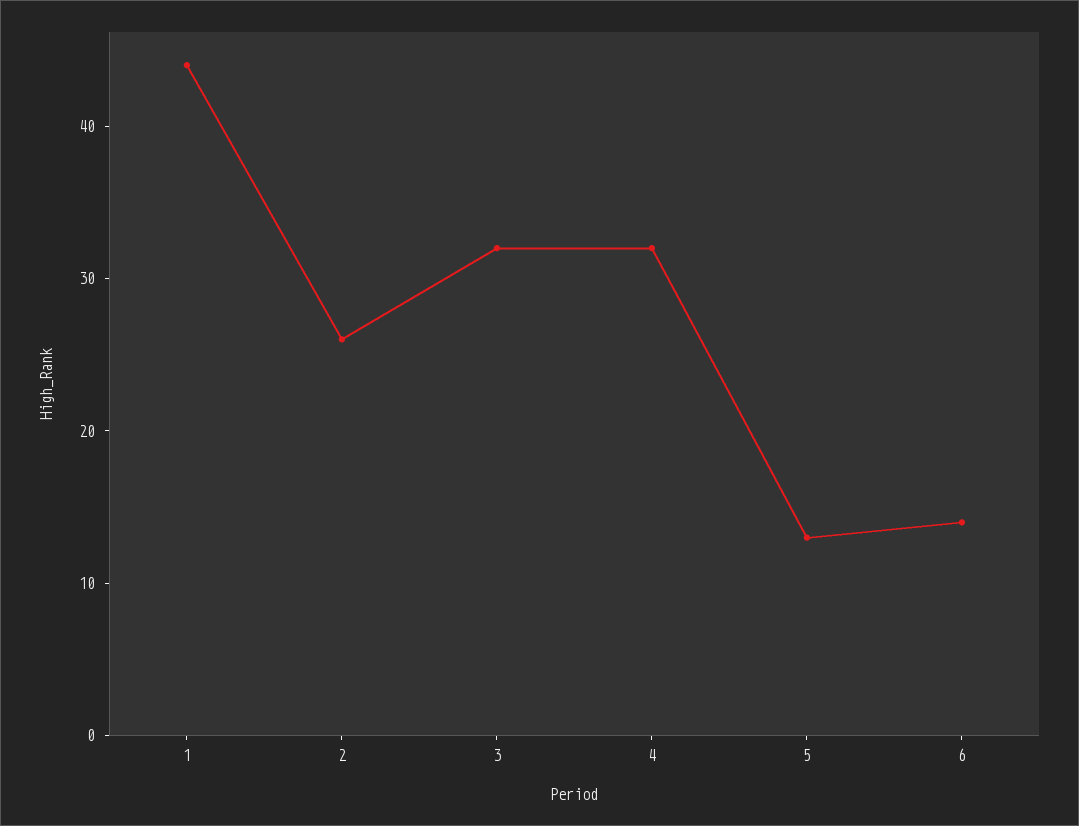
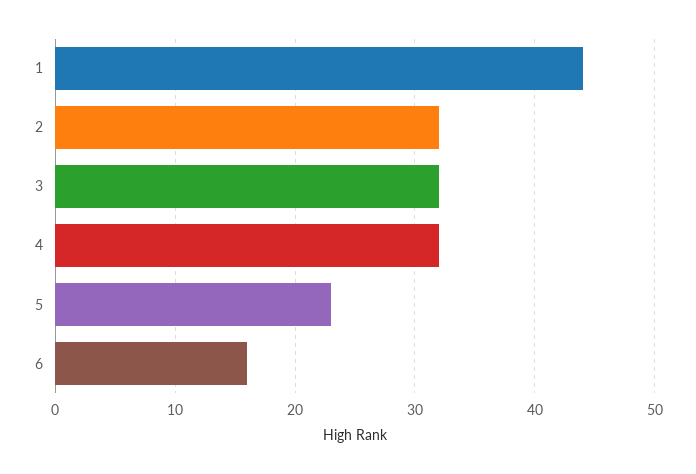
2: 26 -> 32
5: 13 -> 23
6: 14 -> 16

